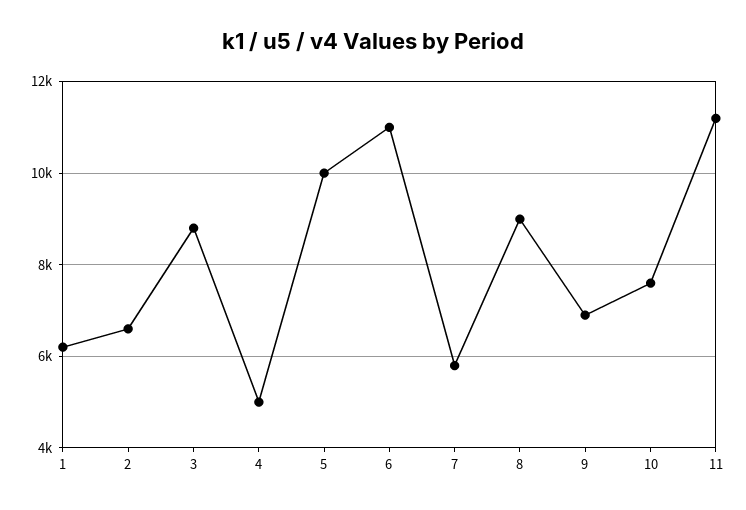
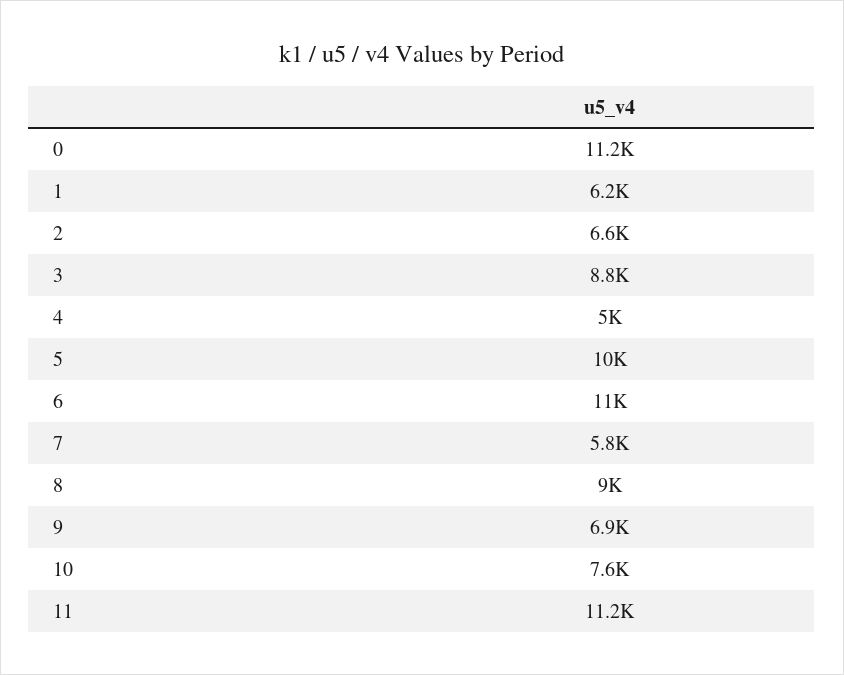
0: none -> 11200

